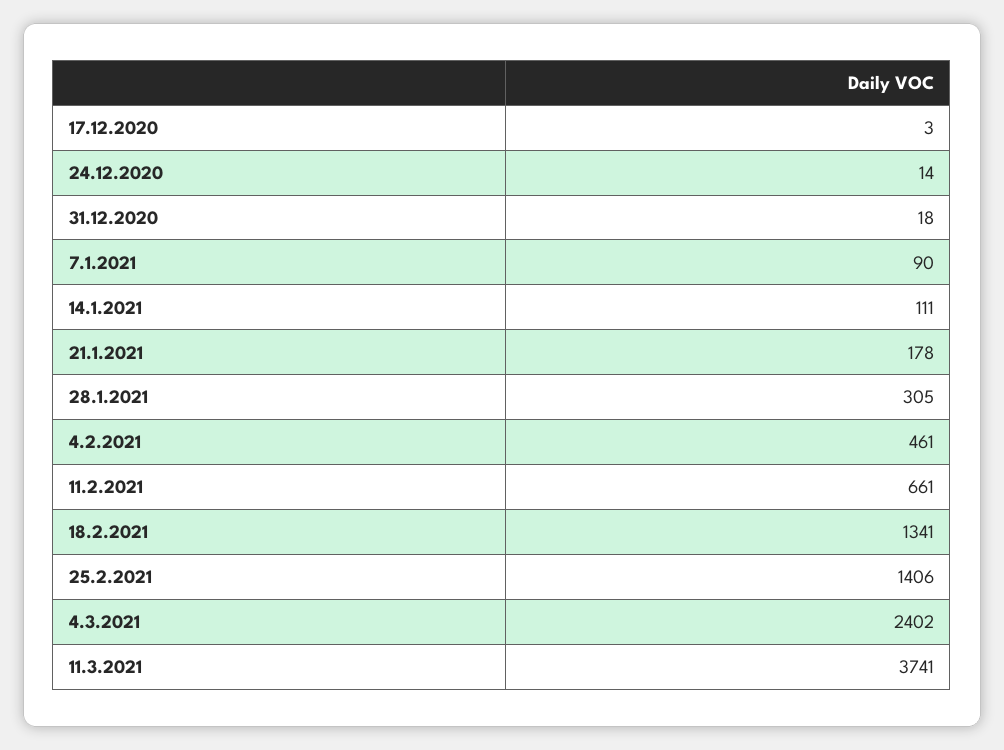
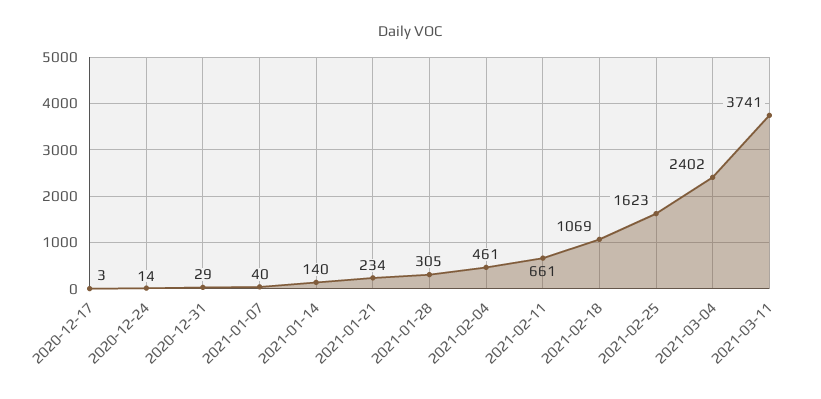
31.12.2020: 18 -> 29
7.1.2021: 90 -> 40
14.1.2021: 111 -> 140
21.1.2021: 178 -> 234
18.2.2021: 1341 -> 1069
25.2.2021: 1406 -> 1623

